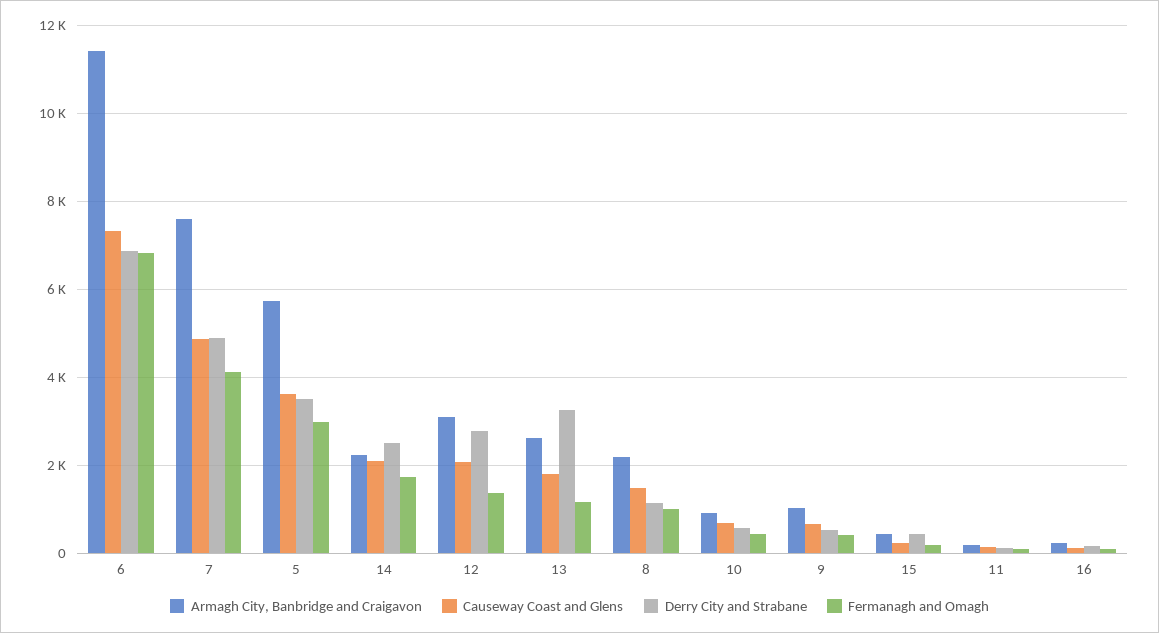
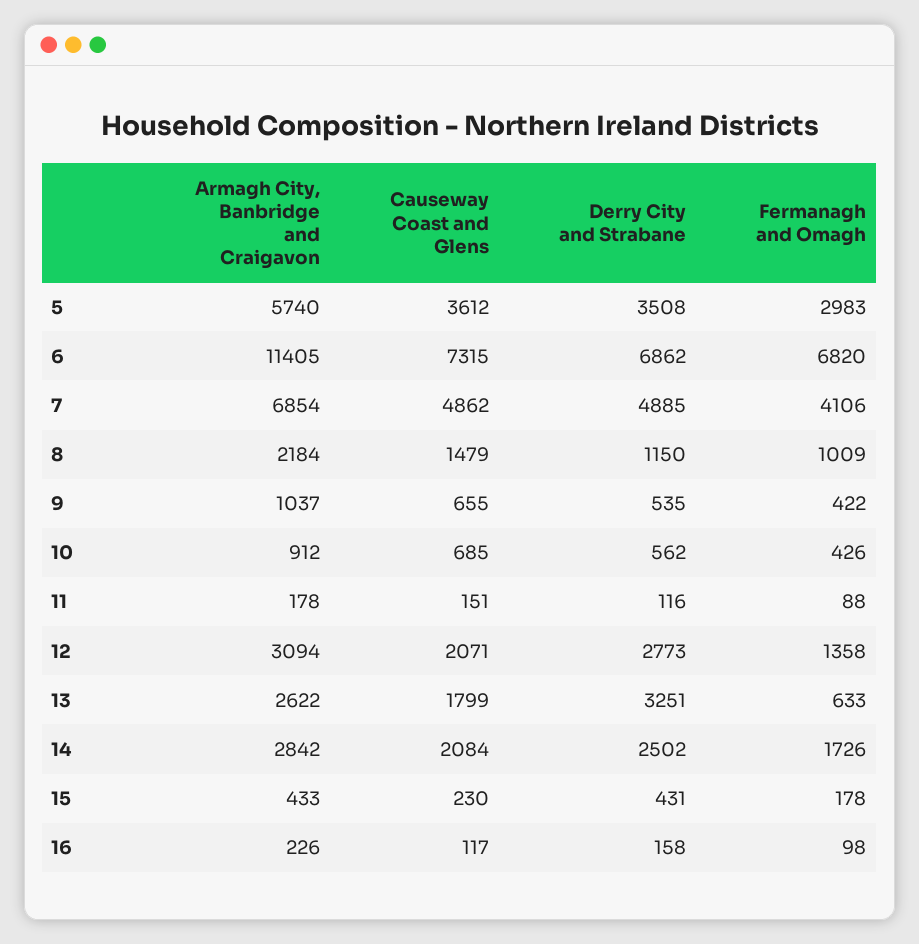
Armagh City, Banbridge and Craigavon, 7: 7600 -> 6854
Armagh City, Banbridge and Craigavon, 14: 2200 -> 2842
Fermanagh and Omagh, 13: 1200 -> 633

